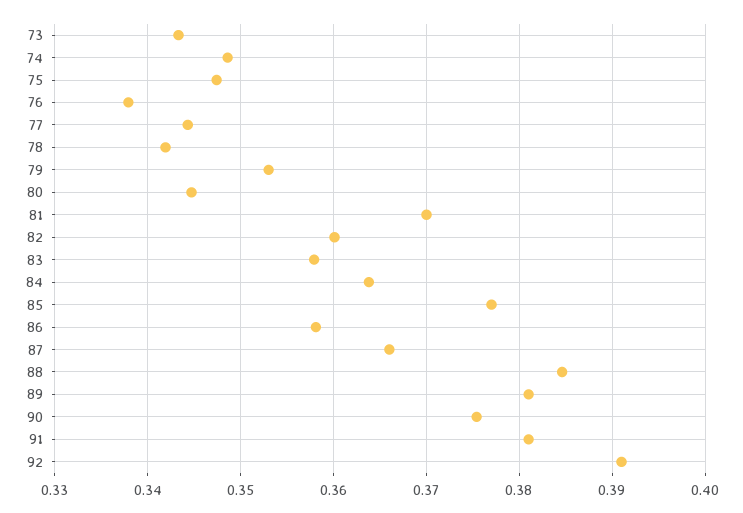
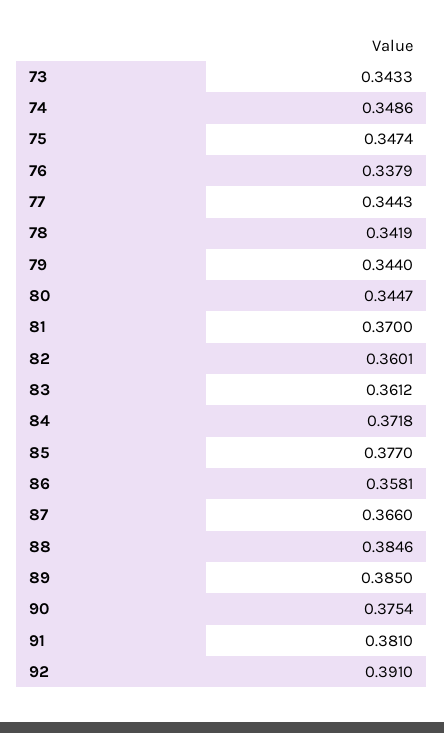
79: 0.353 -> 0.344
83: 0.358 -> 0.3612
84: 0.364 -> 0.3718
89: 0.381 -> 0.385

